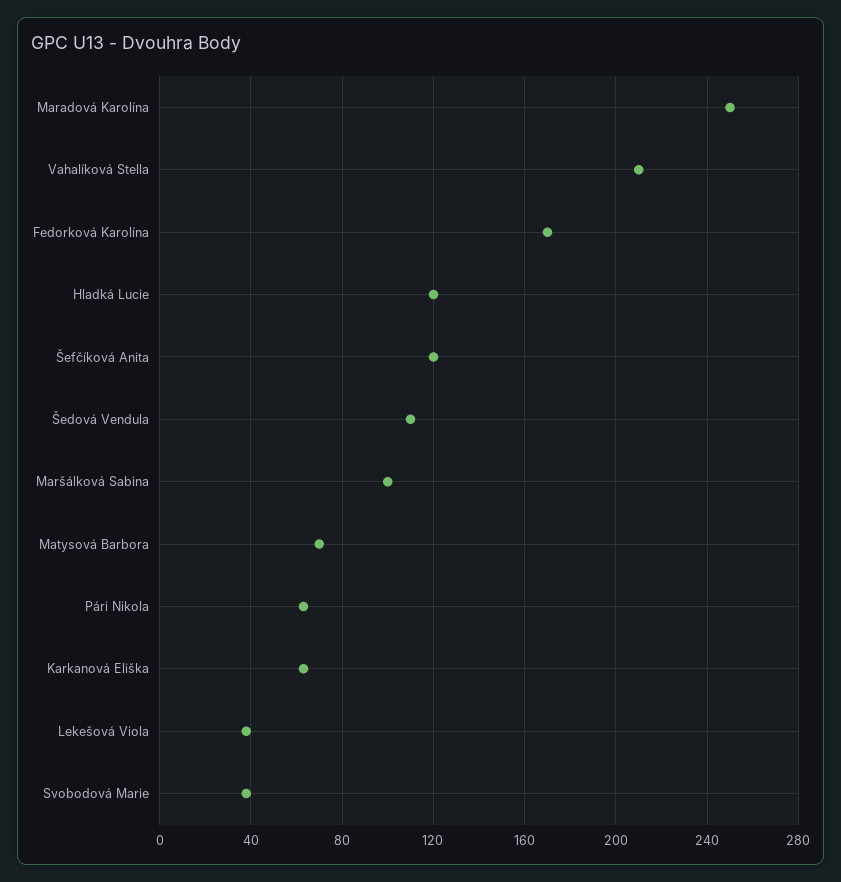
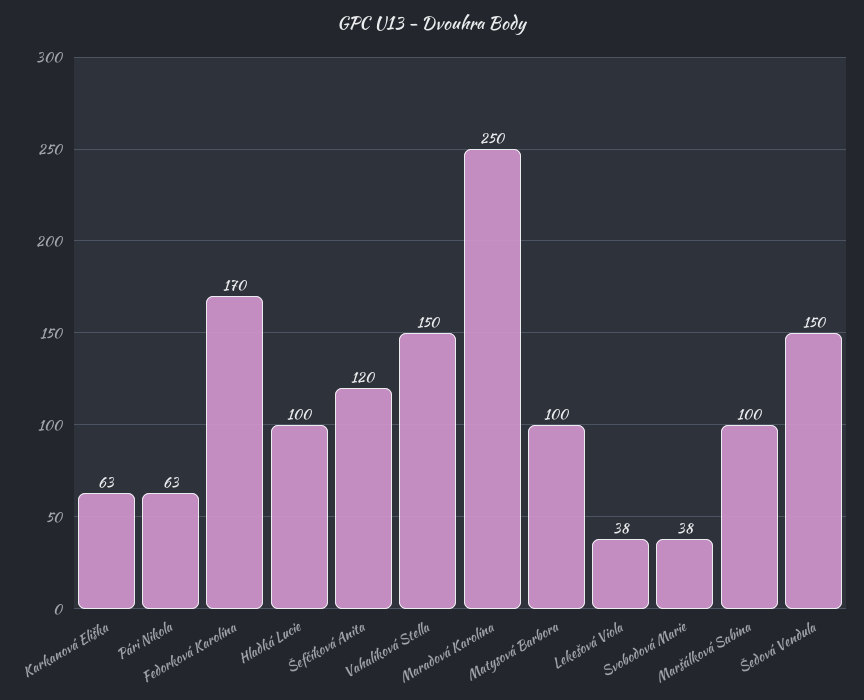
Vahalíková Stella: 210 -> 150
Hladká Lucie: 120 -> 100
Šedová Vendula: 110 -> 150
Matysová Barbora: 70 -> 100

